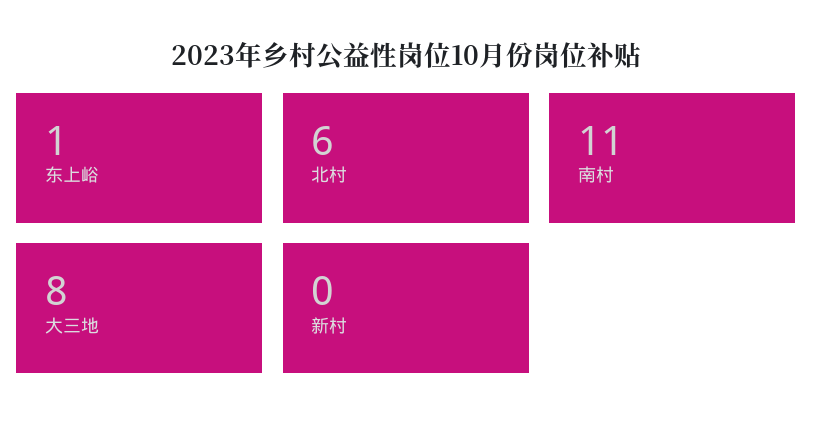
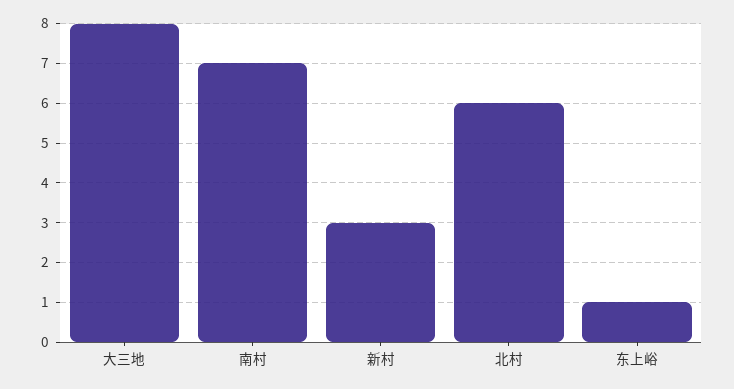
南村: 11 -> 7
新村: 0 -> 3

